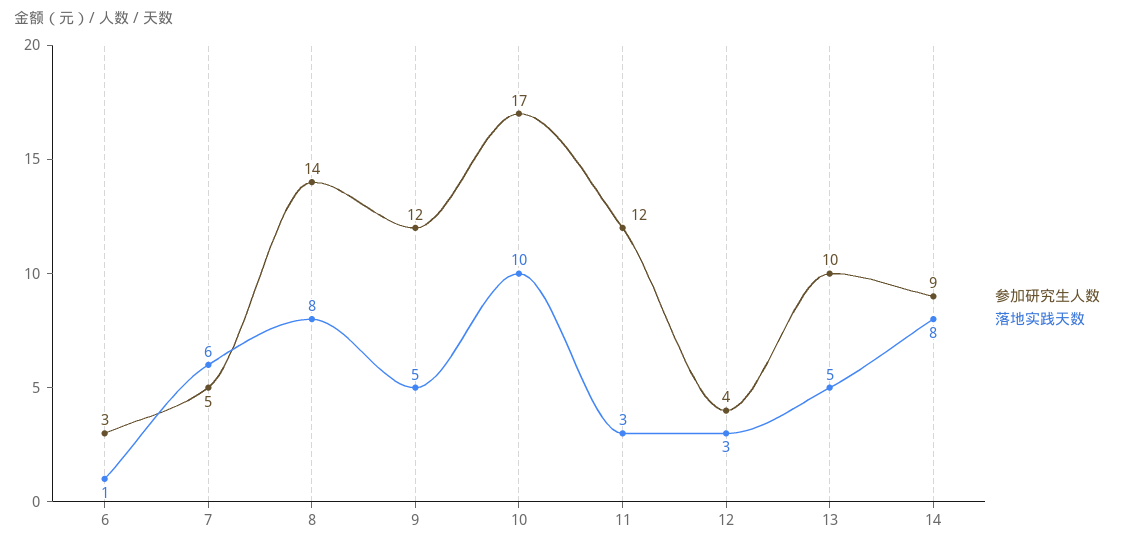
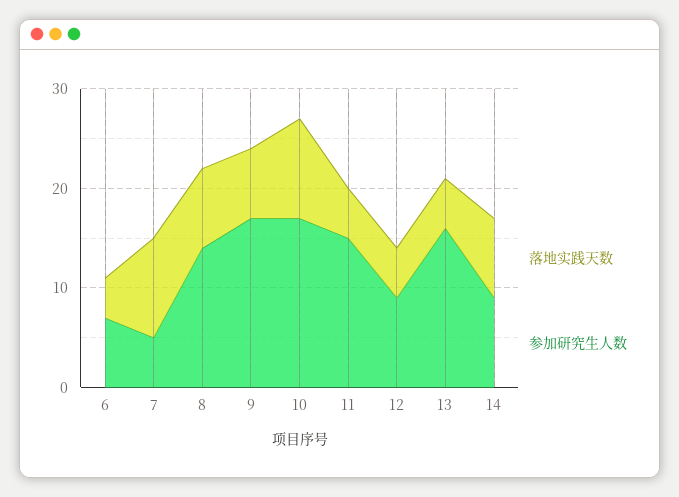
参加研究生人数, 6: 3 -> 7
落地实践天数, 6: 1 -> 4
落地实践天数, 7: 6 -> 10
参加研究生人数, 9: 12 -> 17
落地实践天数, 9: 5 -> 7
参加研究生人数, 11: 12 -> 15
落地实践天数, 11: 3 -> 5
参加研究生人数, 12: 4 -> 9
落地实践天数, 12: 3 -> 5
参加研究生人数, 13: 10 -> 16

